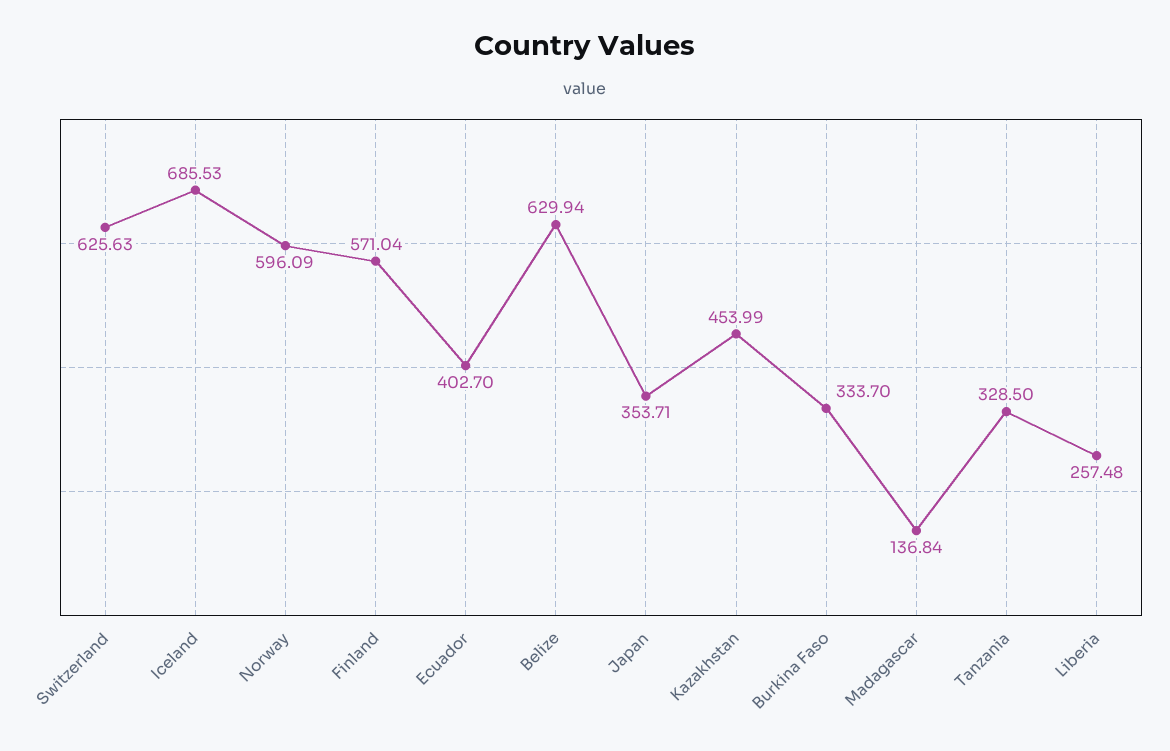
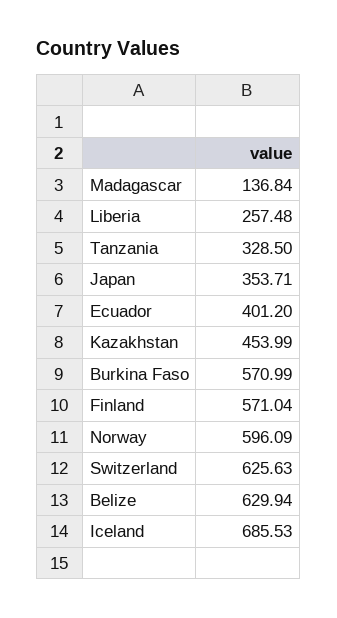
Ecuador: 402.7 -> 401.2
Burkina Faso: 333.7 -> 570.99

